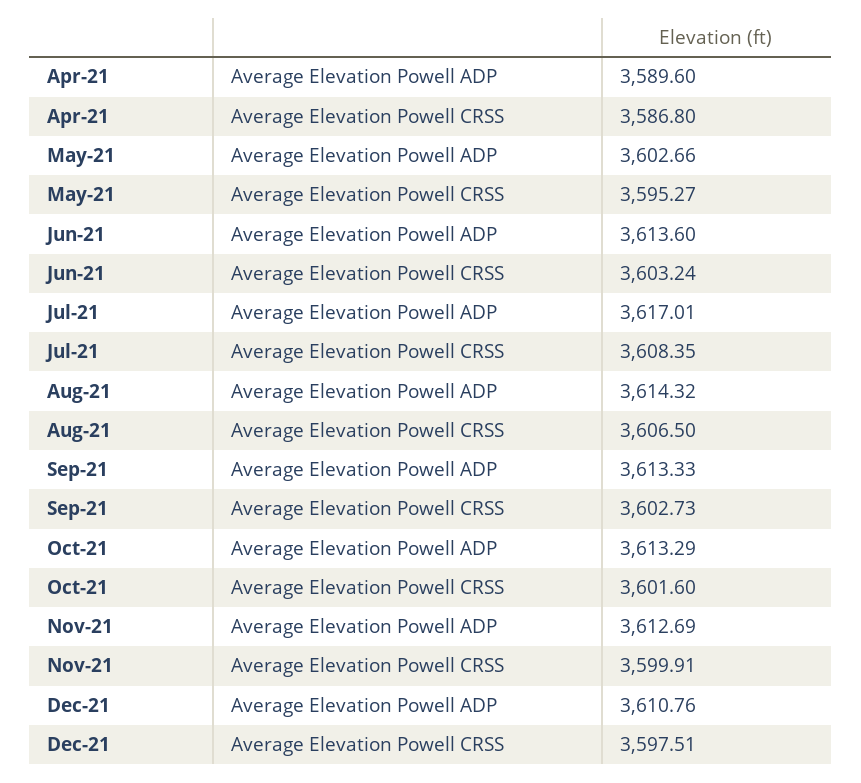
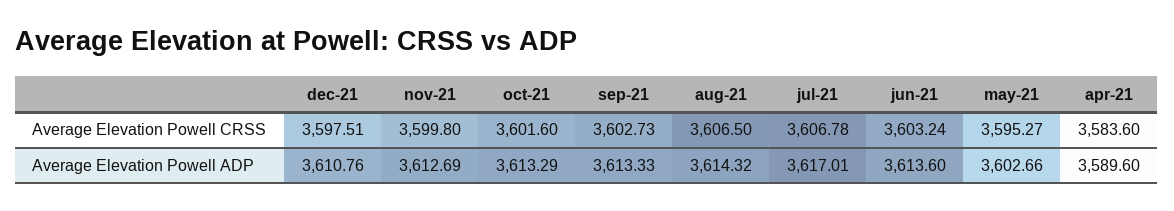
Apr-21, Average Elevation Powell CRSS: 3586.8 -> 3583.6
Jul-21, Average Elevation Powell CRSS: 3608.35 -> 3606.78
Nov-21, Average Elevation Powell CRSS: 3599.91 -> 3599.8

